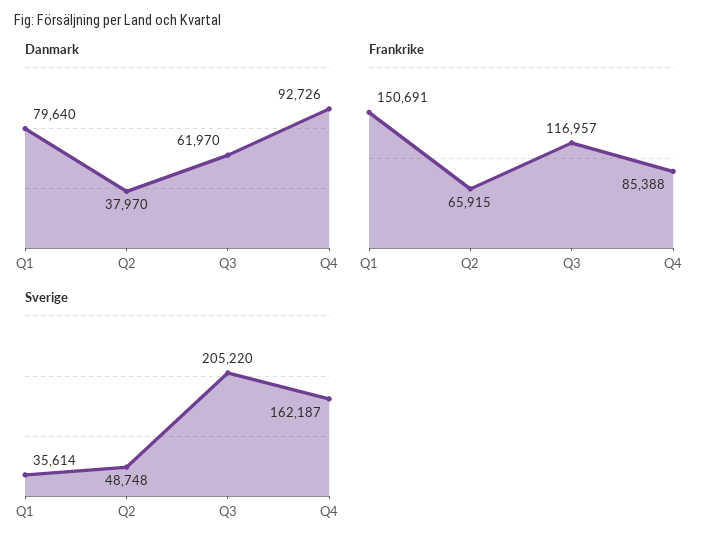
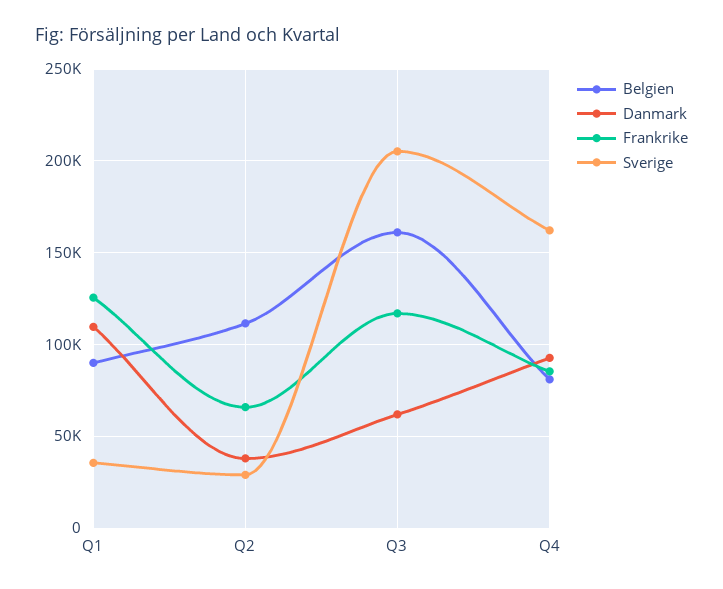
Danmark, Q1: 79640 -> 110000
Frankrike, Q1: 150691 -> 125000
Sverige, Q2: 48748 -> 30000
Belgien, Q1: none -> 90000
Belgien, Q2: none -> 110000
Belgien, Q3: none -> 160000
Belgien, Q4: none -> 80000

